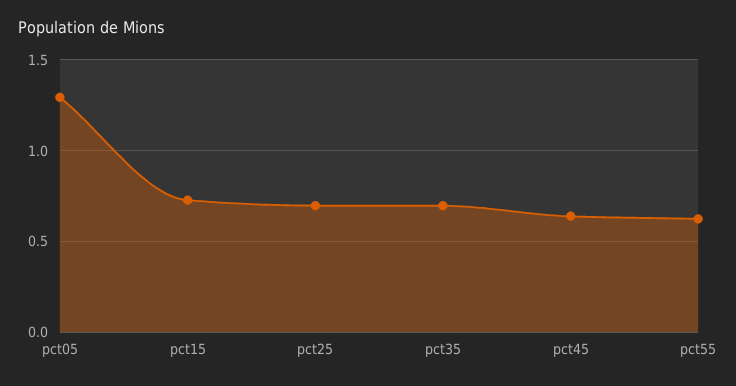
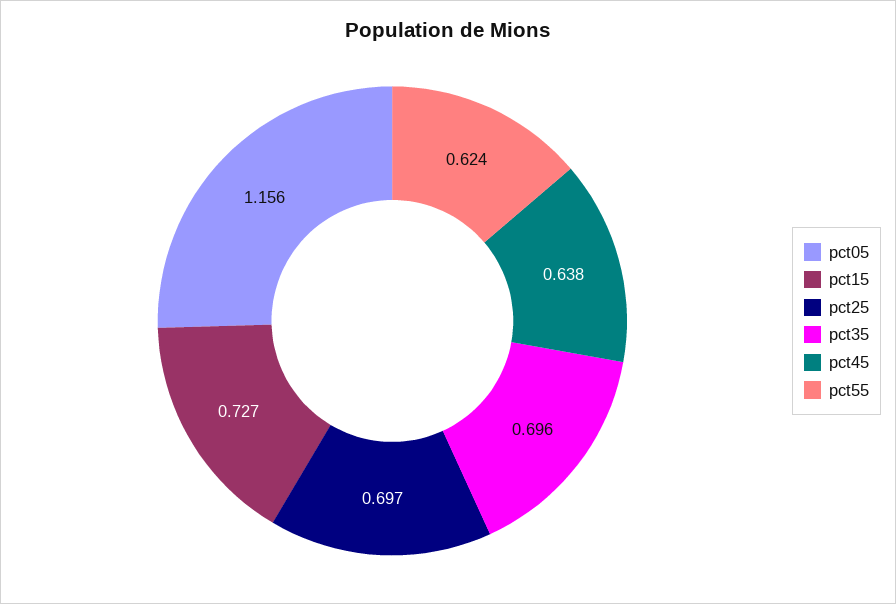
pct05: 1.3 -> 1.156

